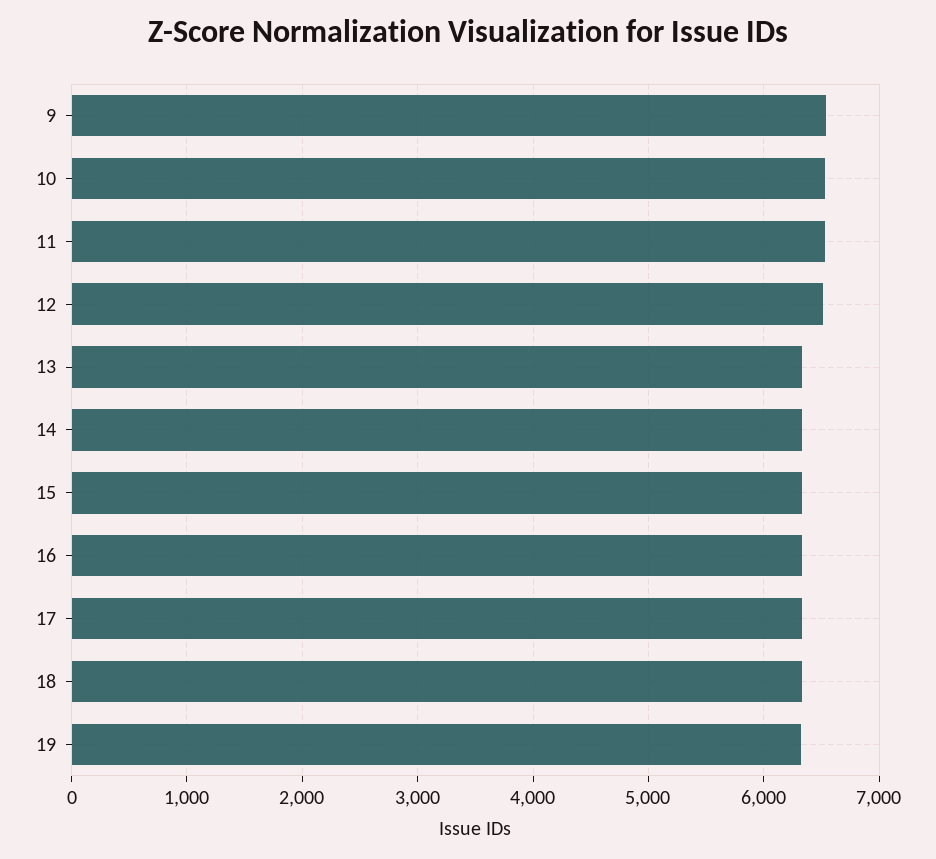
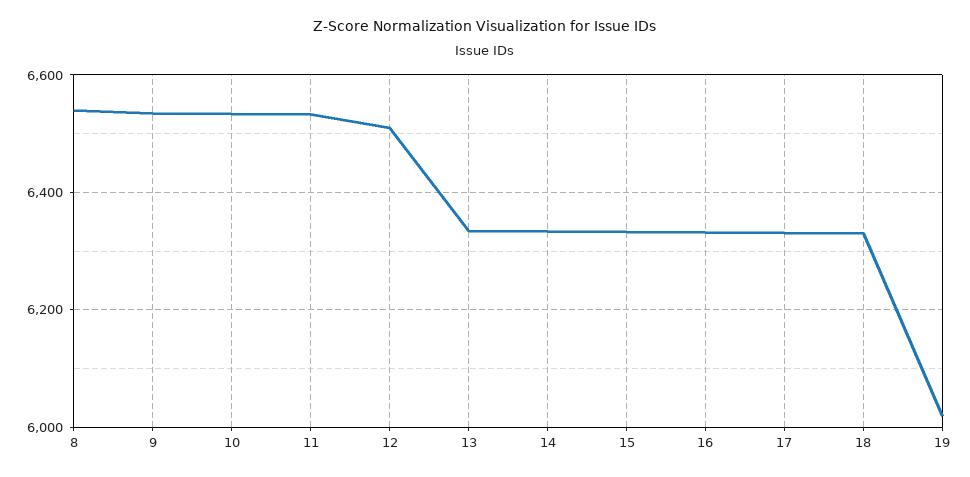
19: 6300 -> 6020
8: none -> 6540

